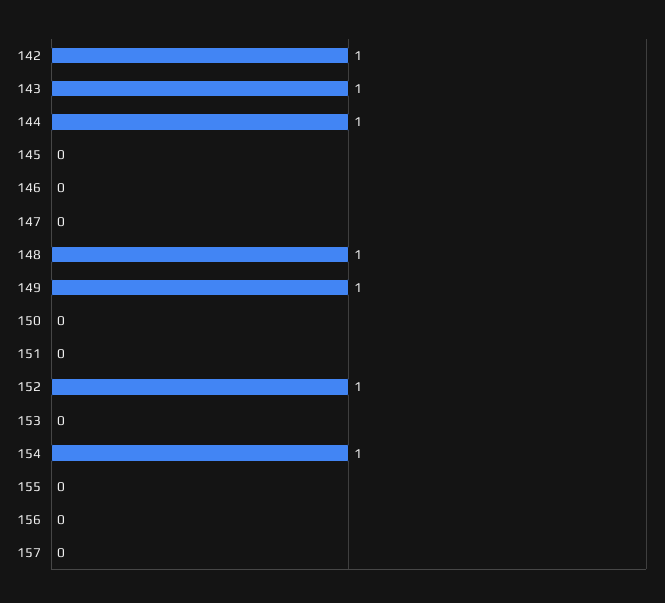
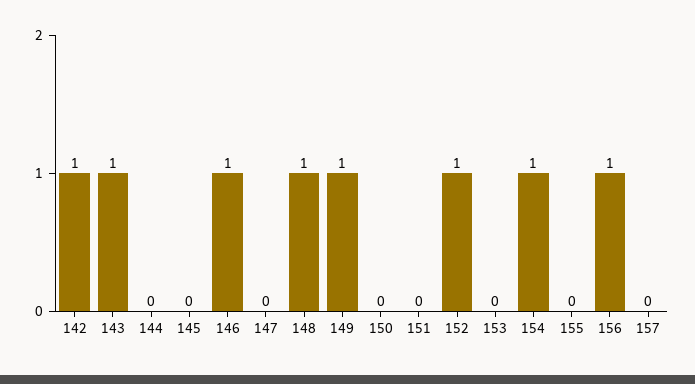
144: 1 -> 0
146: 0 -> 1
156: 0 -> 1

